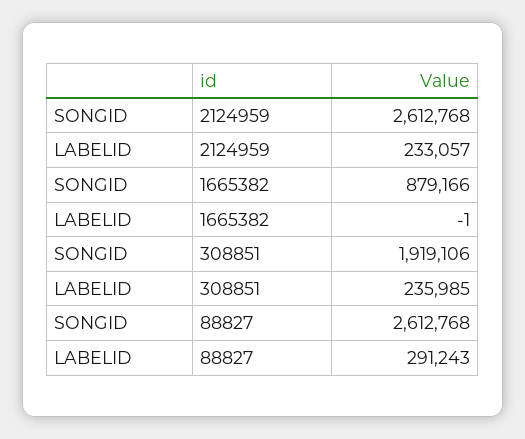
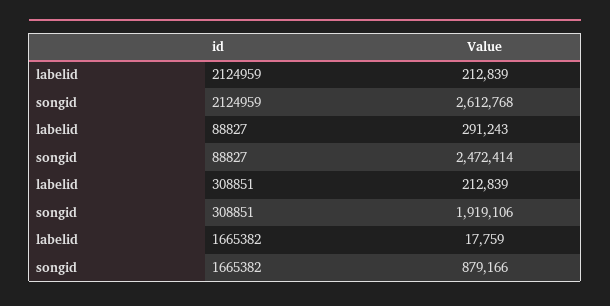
LABELID, 2124959: 233057 -> 212839
LABELID, 1665382: -1 -> 17759
LABELID, 308851: 235985 -> 212839
SONGID, 88827: 2612768 -> 2472414

